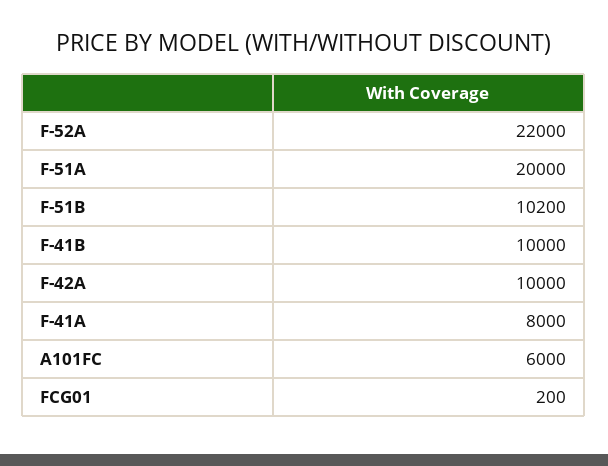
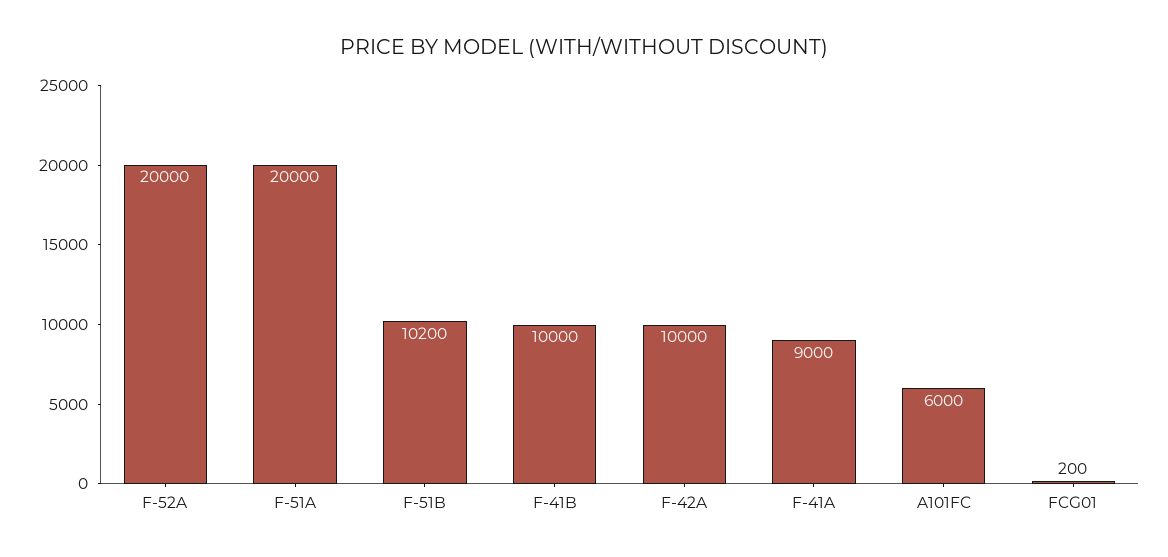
F-52A: 22000 -> 20000
F-41A: 8000 -> 9000

